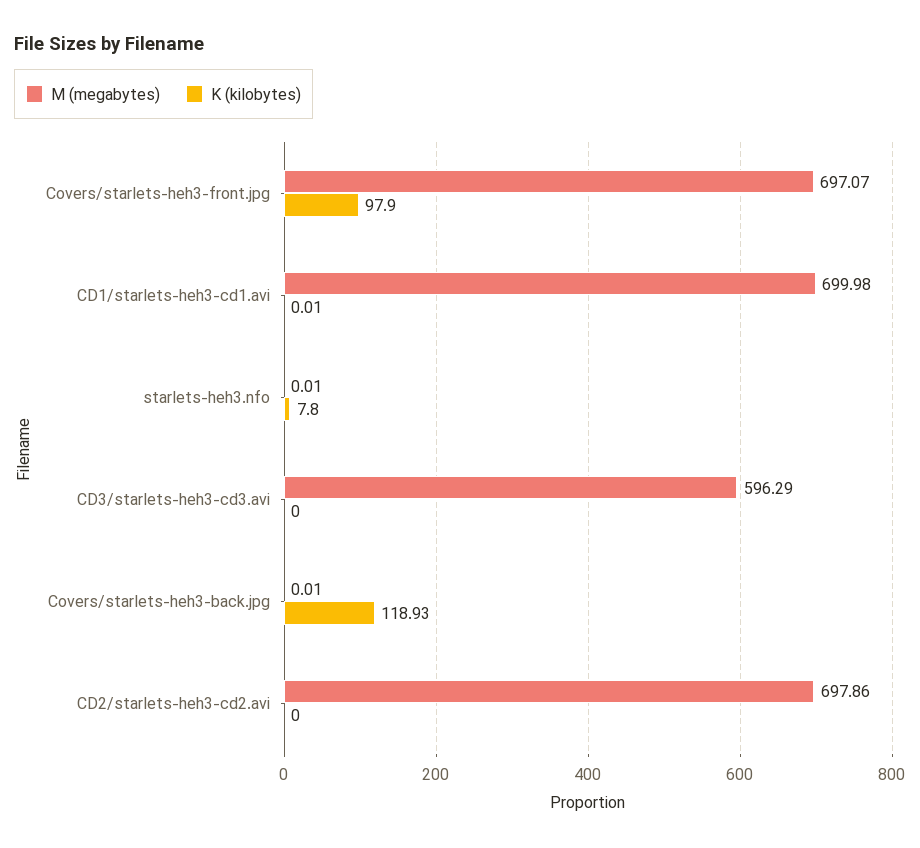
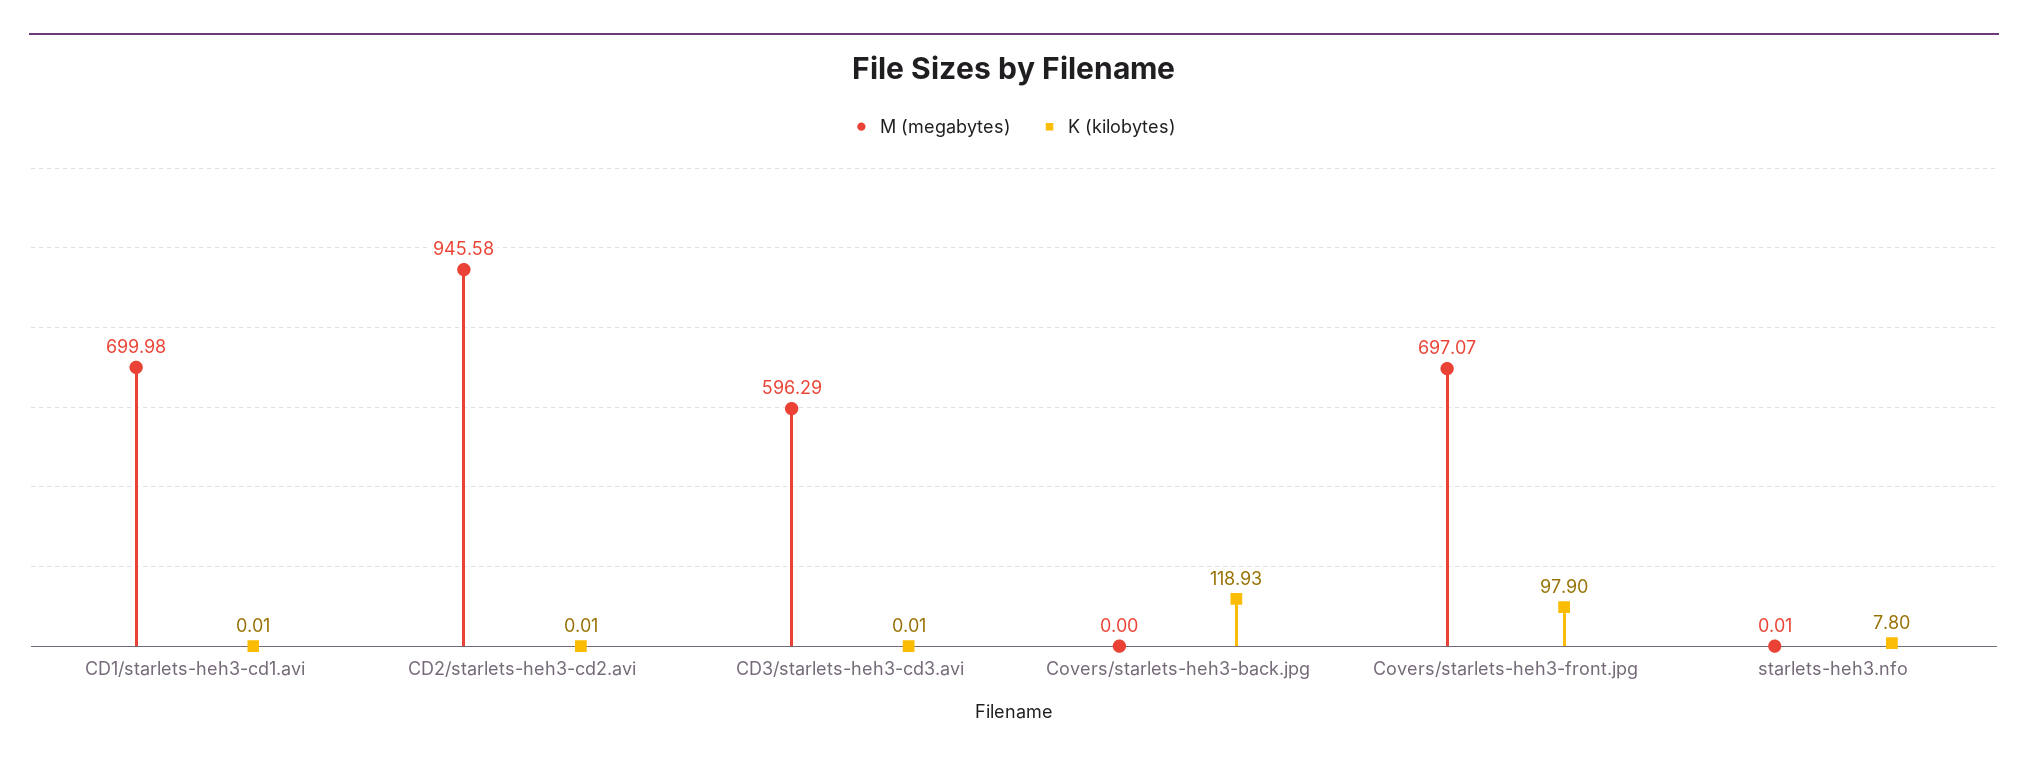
K (kilobytes), CD3/starlets-heh3-cd3.avi: 0 -> 0.01
M (megabytes), Covers/starlets-heh3-back.jpg: 0.01 -> 0
M (megabytes), CD2/starlets-heh3-cd2.avi: 697.86 -> 945.58
K (kilobytes), CD2/starlets-heh3-cd2.avi: 0 -> 0.01

